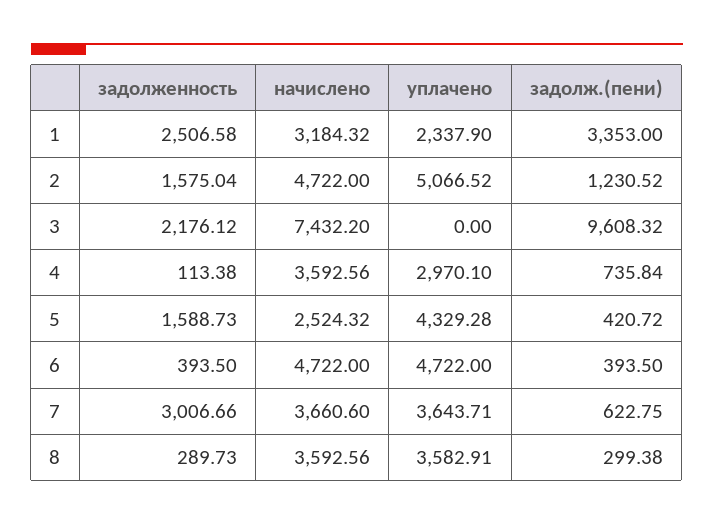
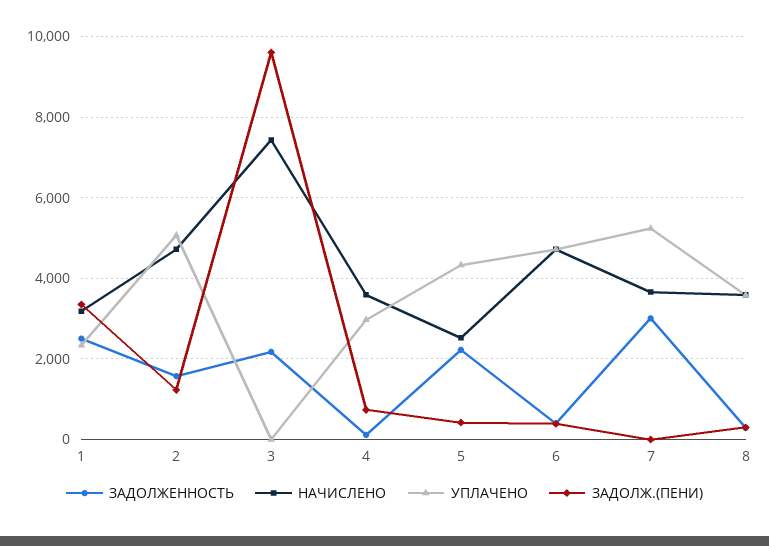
задолженность, 5: 1588.73 -> 2200
уплачено, 7: 3643.71 -> 5200
задолж.(пени), 7: 622.75 -> 0

